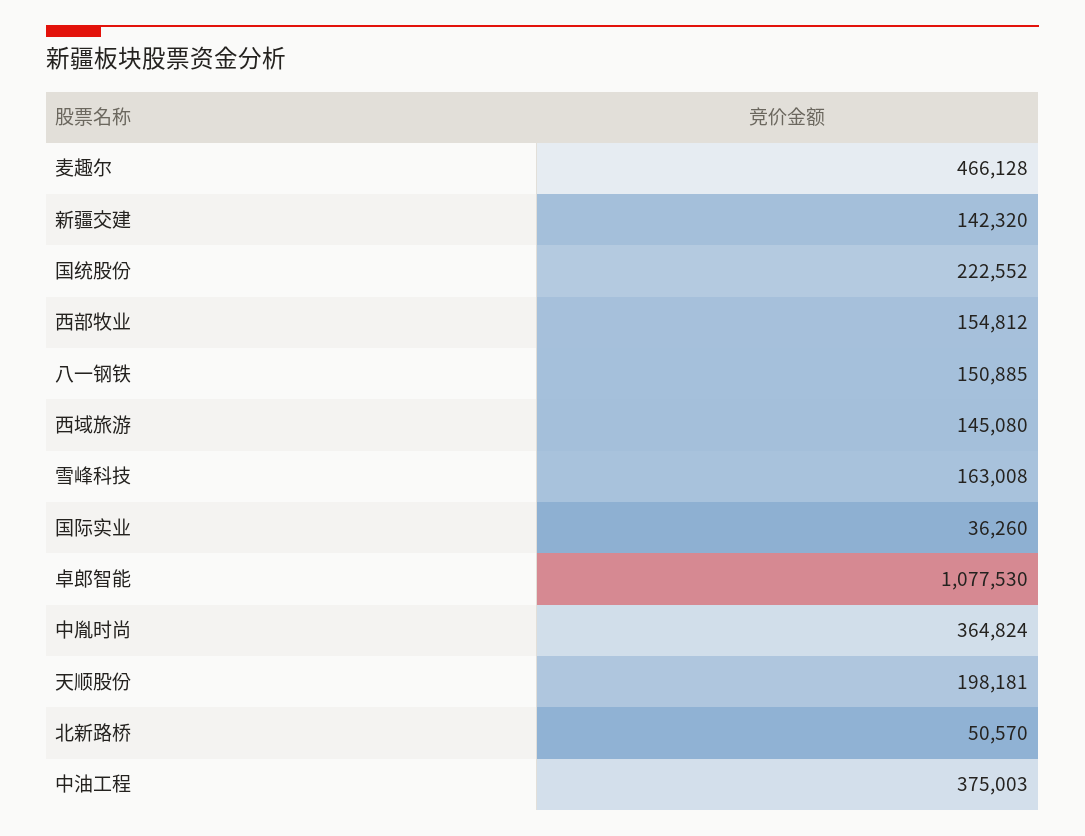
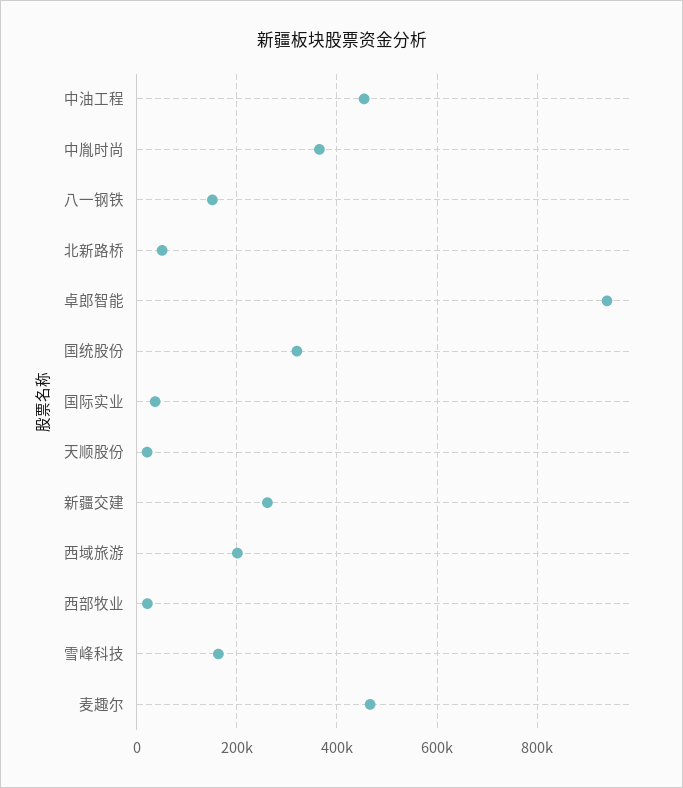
新疆交建: 142320 -> 260000
国统股份: 222552 -> 320000
西部牧业: 154812 -> 20000
西域旅游: 145080 -> 200000
卓郎智能: 1077530 -> 940000
天顺股份: 198181 -> 20000
中油工程: 375003 -> 460000

